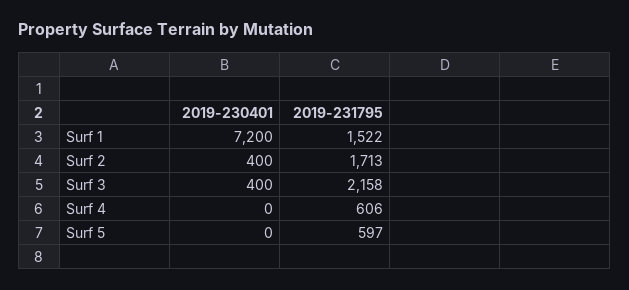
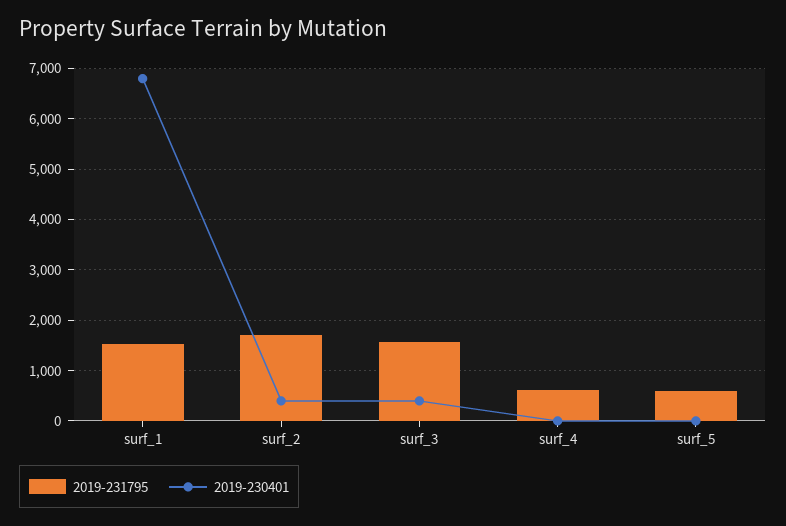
2019-230401, Surf 1: 7200 -> 6800
2019-231795, Surf 3: 2158 -> 1600

